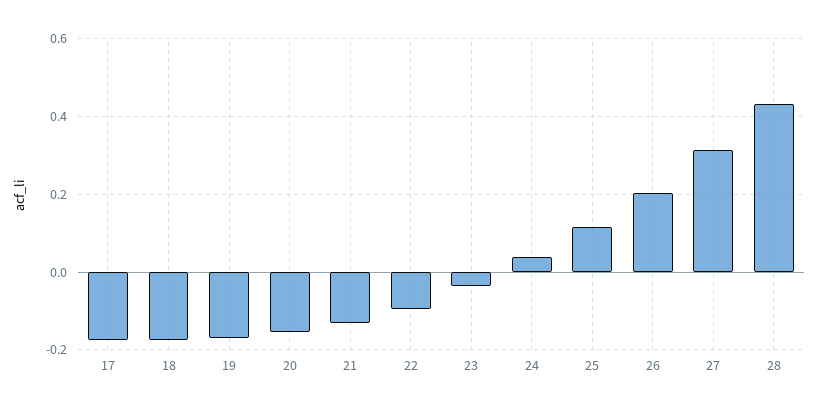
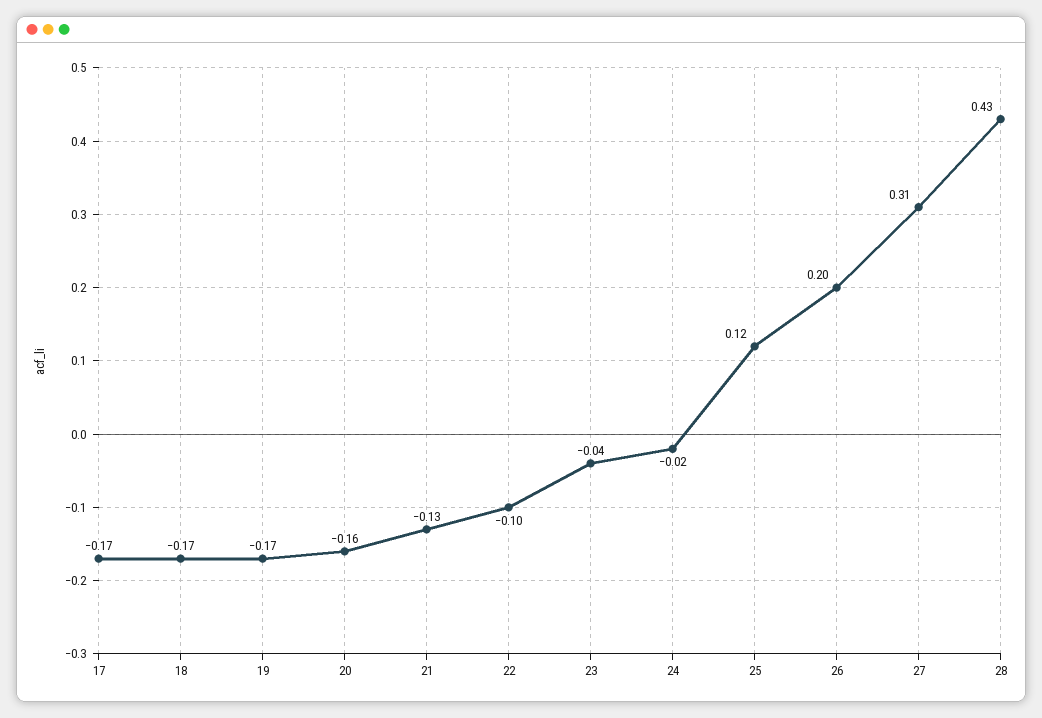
24: 0.04 -> -0.02

